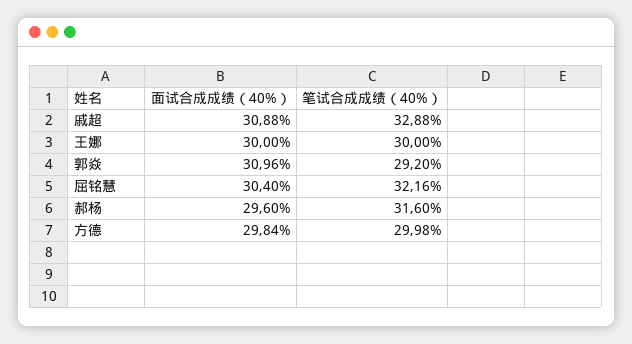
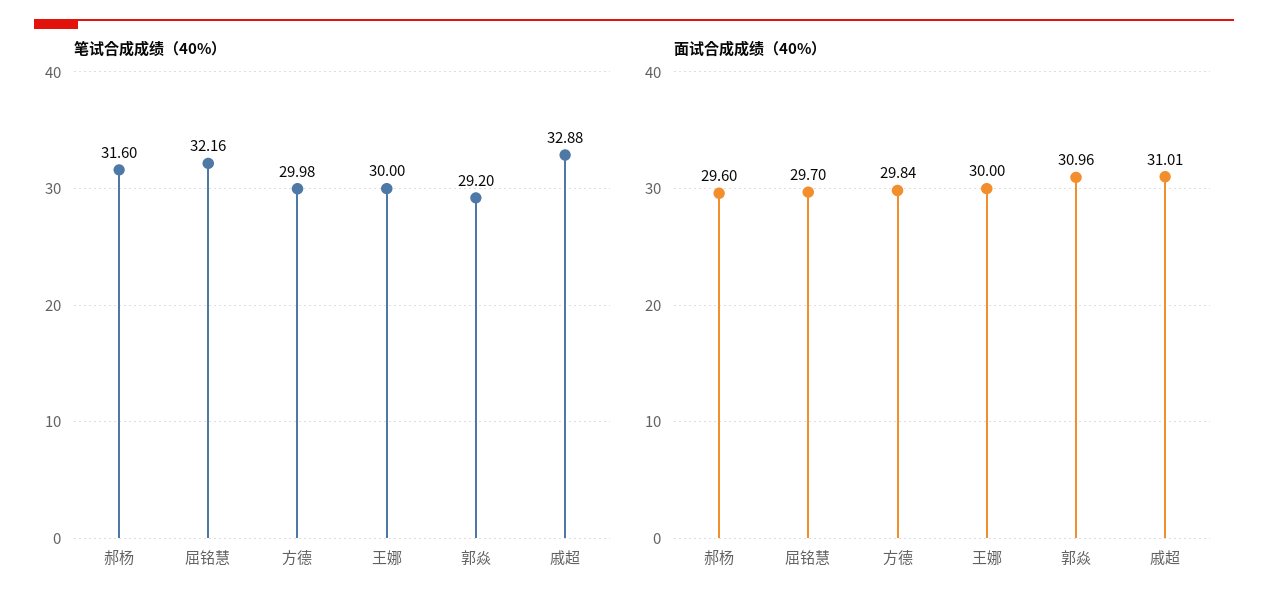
面试合成成绩（40%）, 戚超: 30.88 -> 31.01
面试合成成绩（40%）, 屈铭慧: 30.4 -> 29.7

